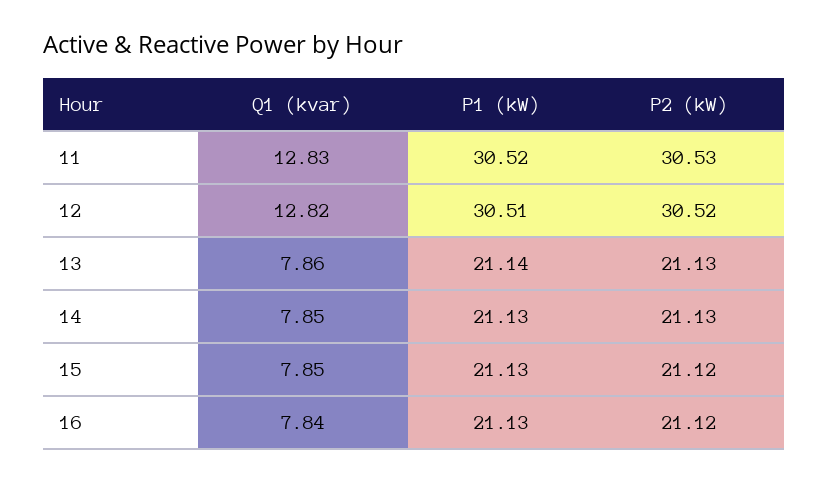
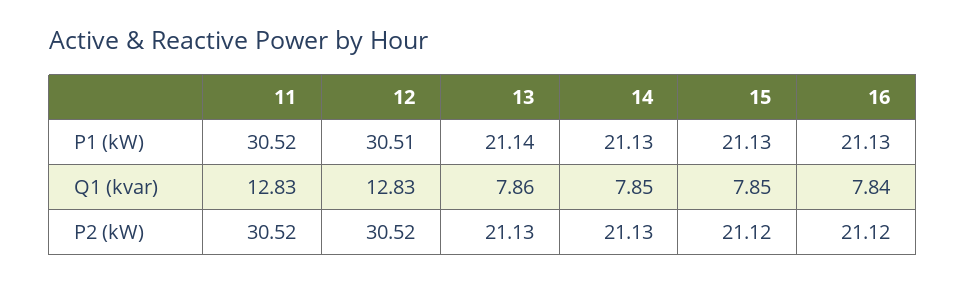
P2 (kW), 11: 30.53 -> 30.52
Q1 (kvar), 12: 12.82 -> 12.83

